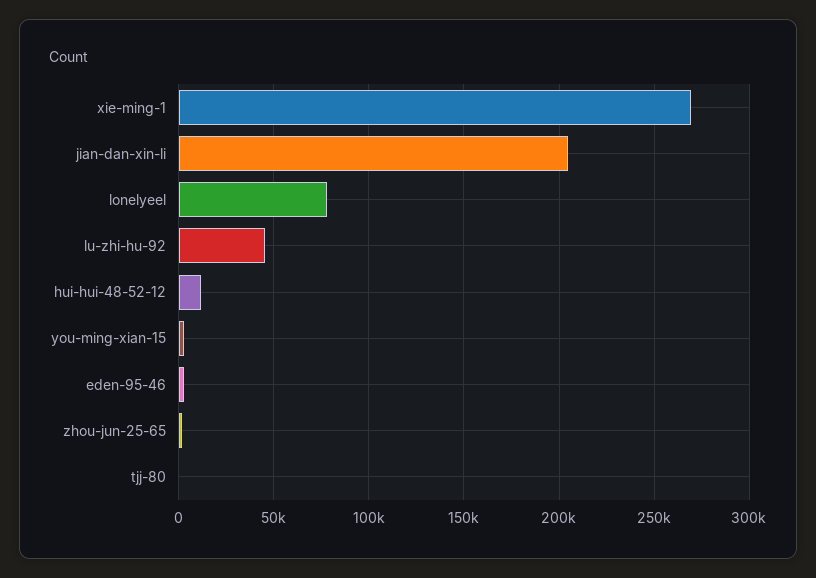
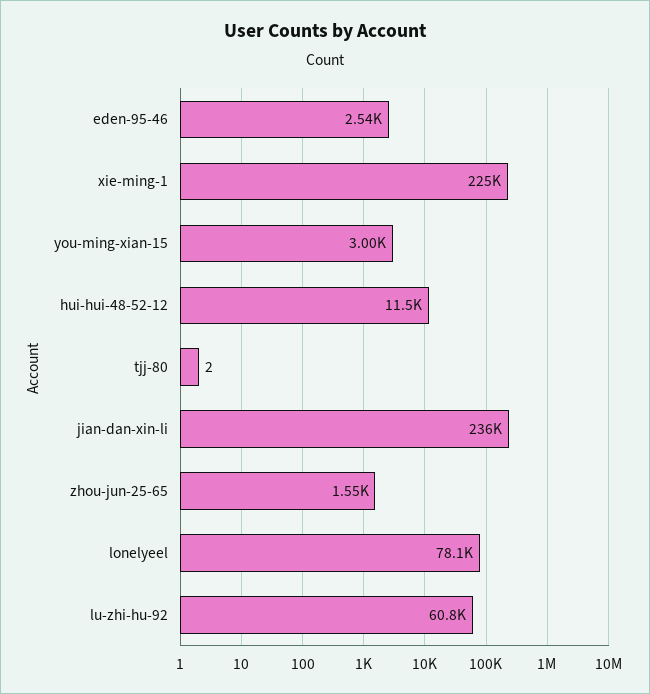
xie-ming-1: 270000 -> 225000
jian-dan-xin-li: 205000 -> 236000
lu-zhi-hu-92: 45000 -> 60800

